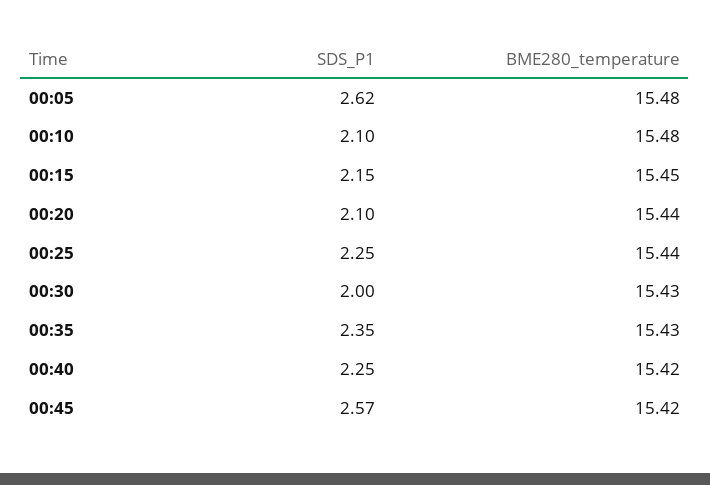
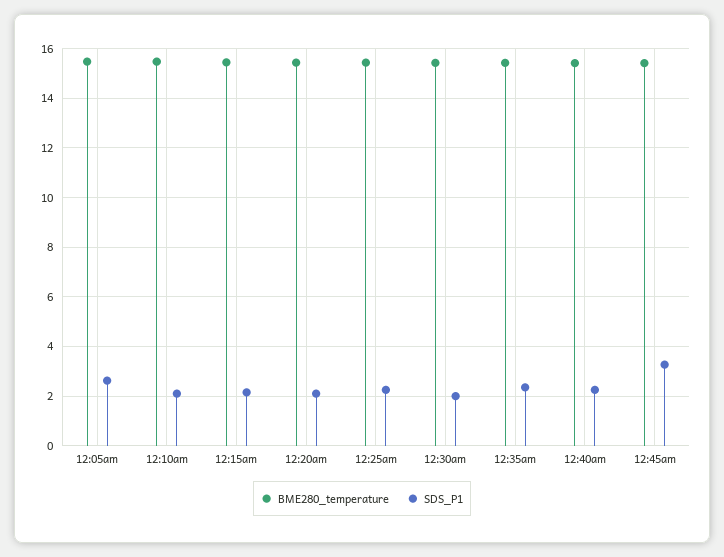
SDS_P1, 00:45: 2.57 -> 3.25

